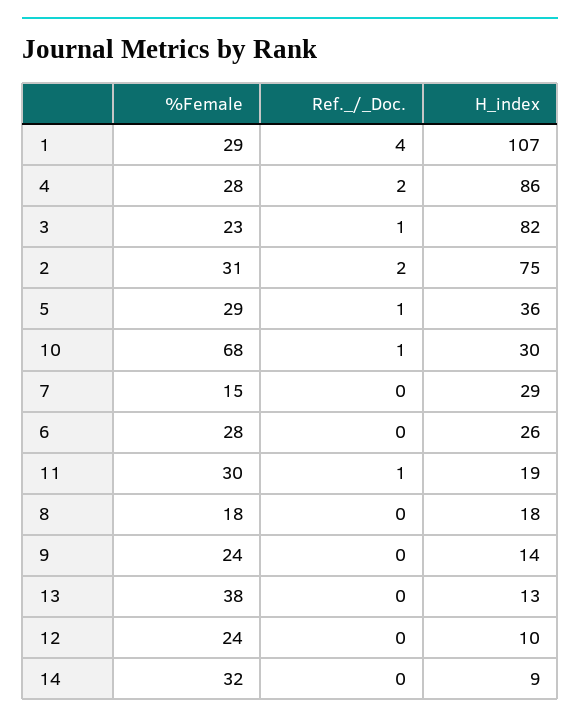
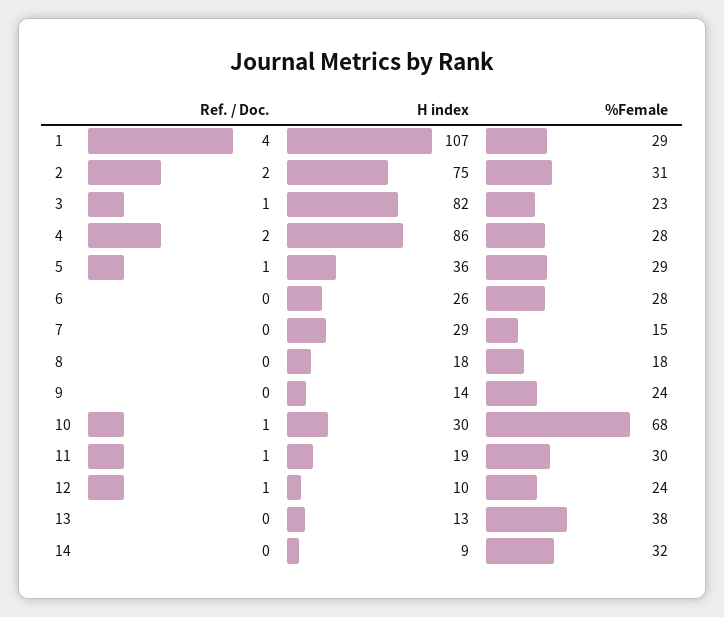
Ref._/_Doc., 12: 0 -> 1

